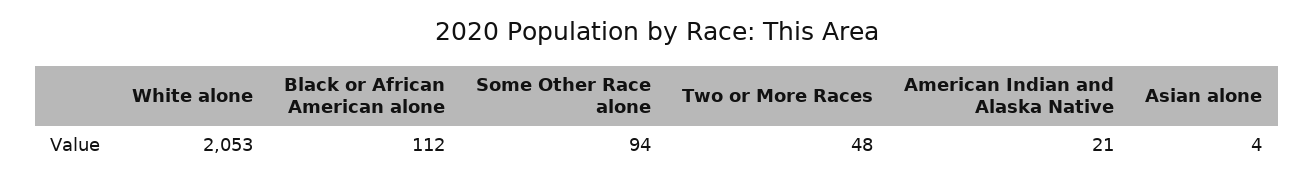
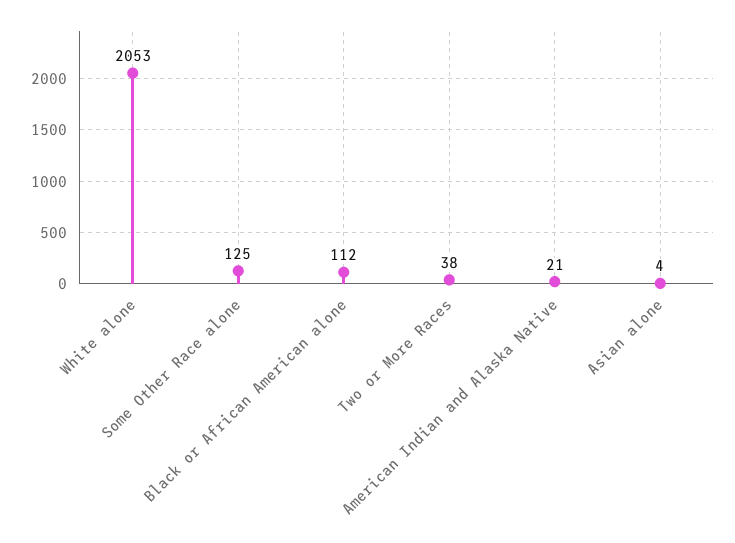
Some Other Race alone: 94 -> 125
Two or More Races: 48 -> 38

